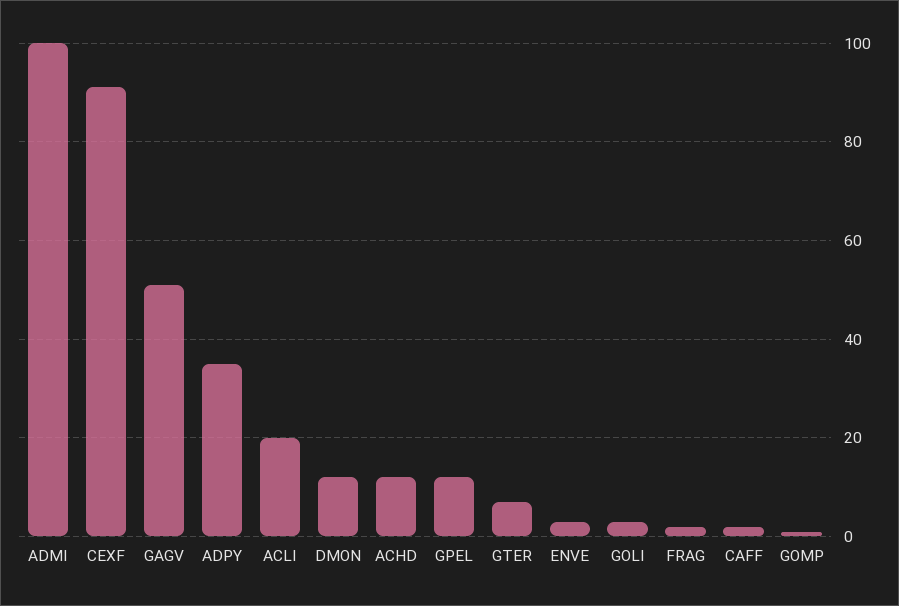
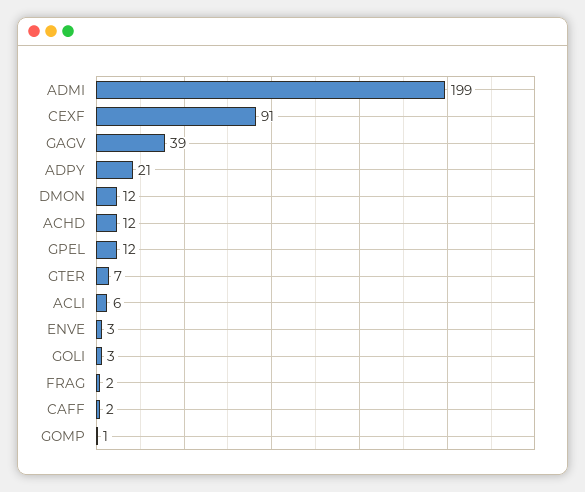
ADMI: 100 -> 199
GAGV: 50 -> 39
ADPY: 35 -> 21
ACLI: 20 -> 6

